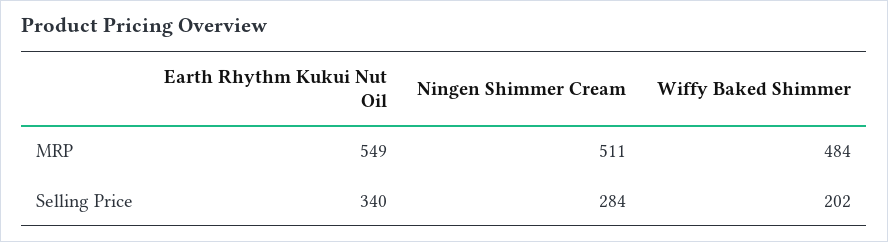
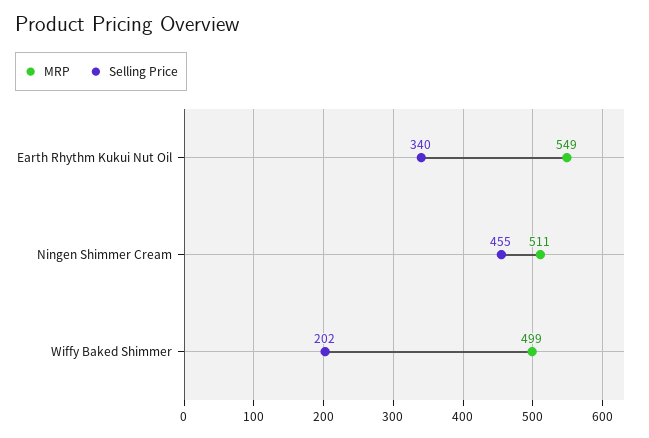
MRP, Wiffy Baked Shimmer: 484 -> 499
Selling Price, Ningen Shimmer Cream: 284 -> 455

